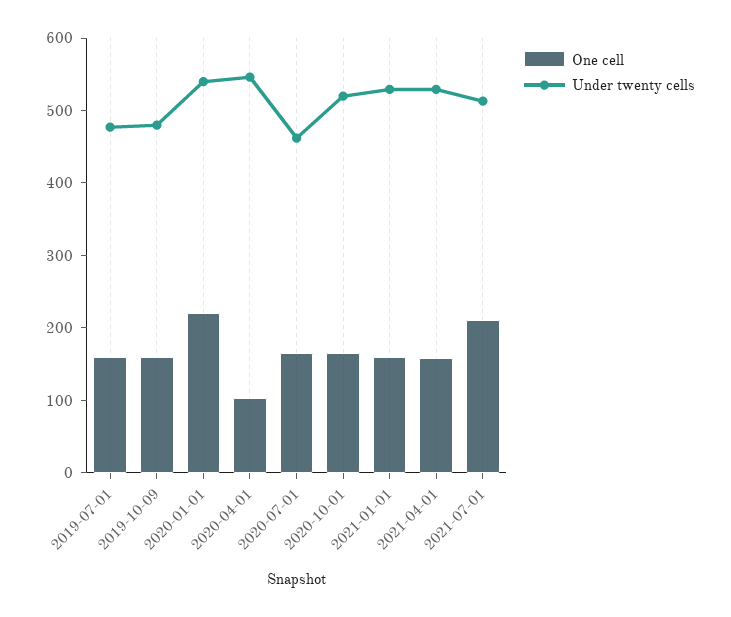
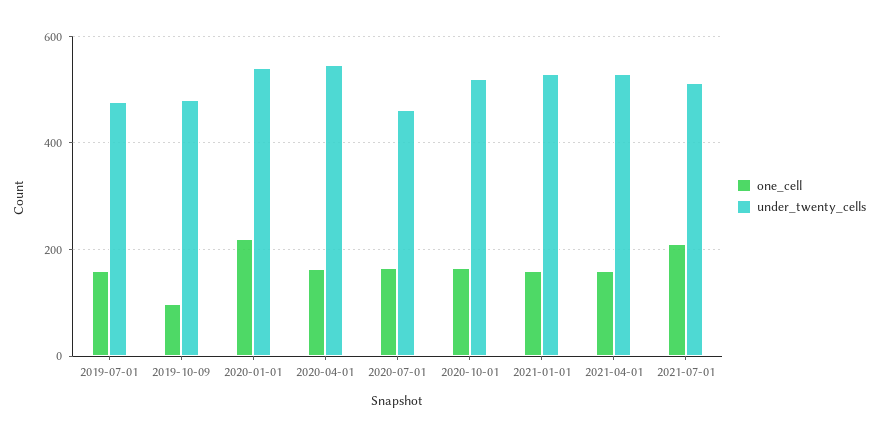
One cell, 2019-10-09: 160 -> 100
One cell, 2020-04-01: 100 -> 160

